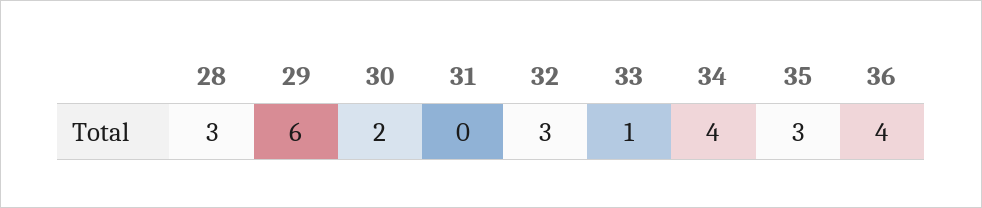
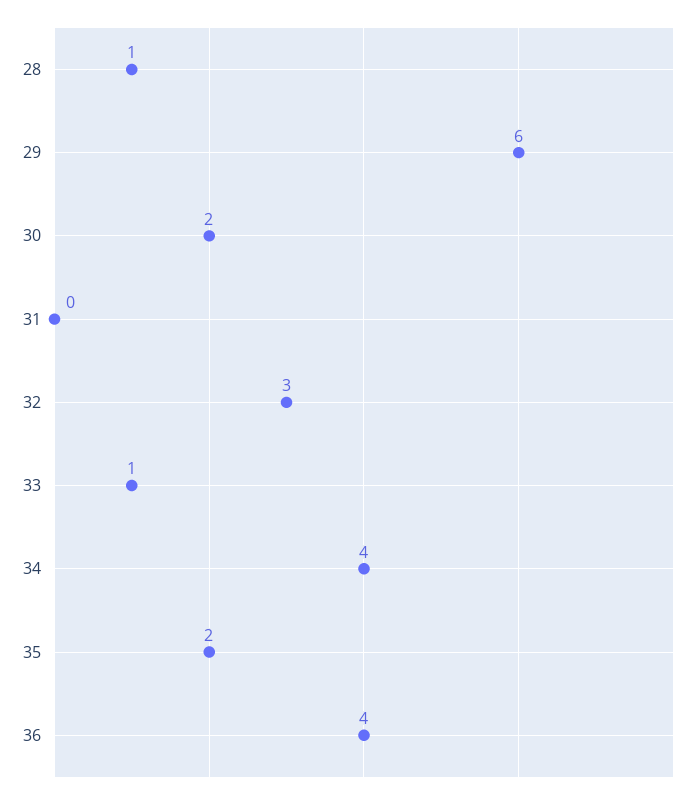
28: 3 -> 1
35: 3 -> 2

